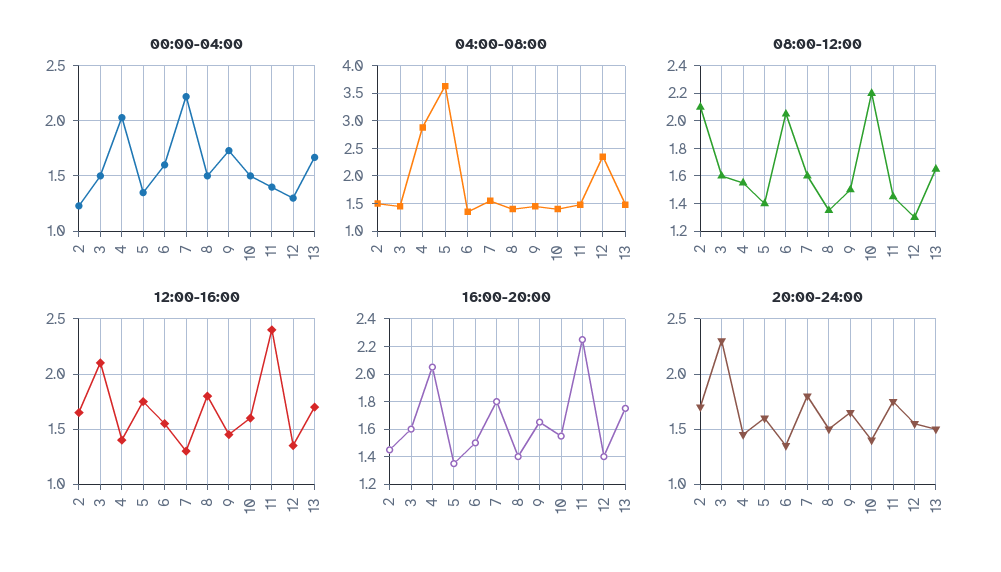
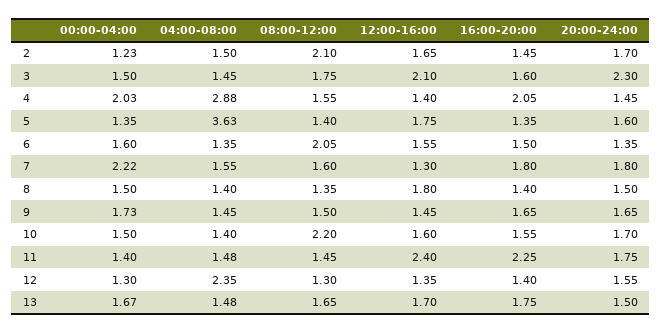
08:00-12:00, 3: 1.6 -> 1.75
20:00-24:00, 10: 1.4 -> 1.7

